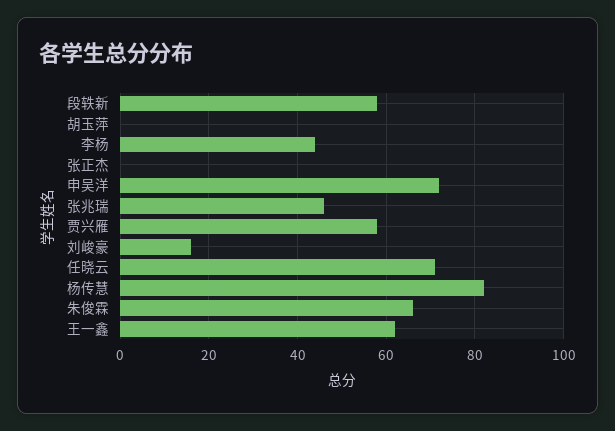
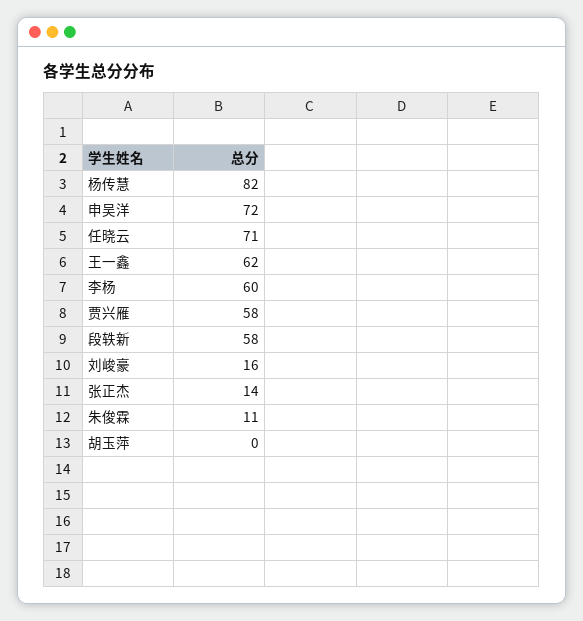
李杨: 45 -> 60
张正杰: 0 -> 14
张兆瑞: 45 -> none
朱俊霖: 65 -> 11

